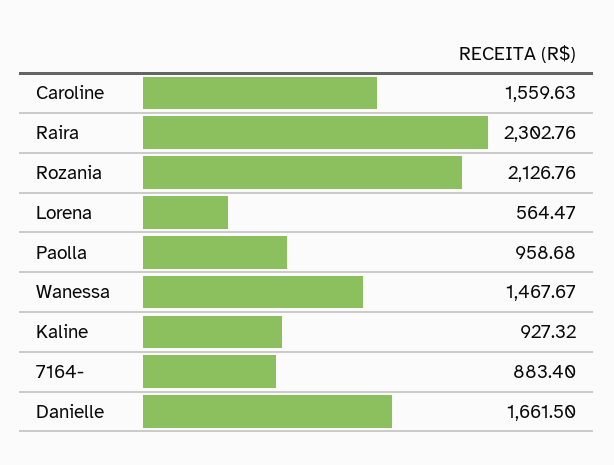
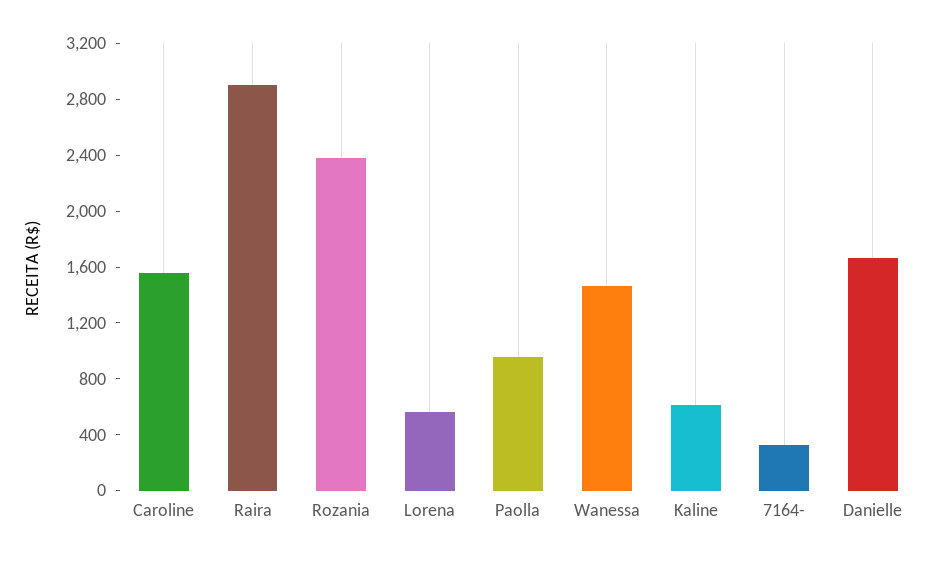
Raira: 2302.76 -> 2900
Rozania: 2126.76 -> 2400
Kaline: 927.32 -> 600
7164-: 883.4 -> 300

